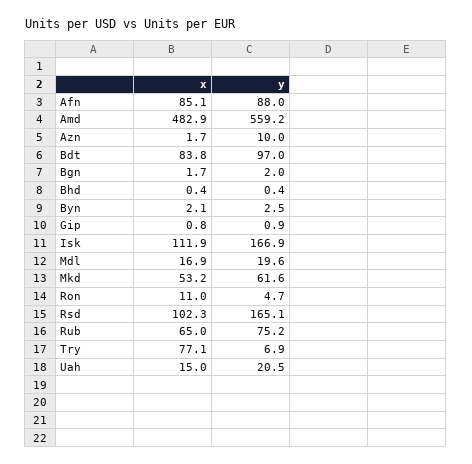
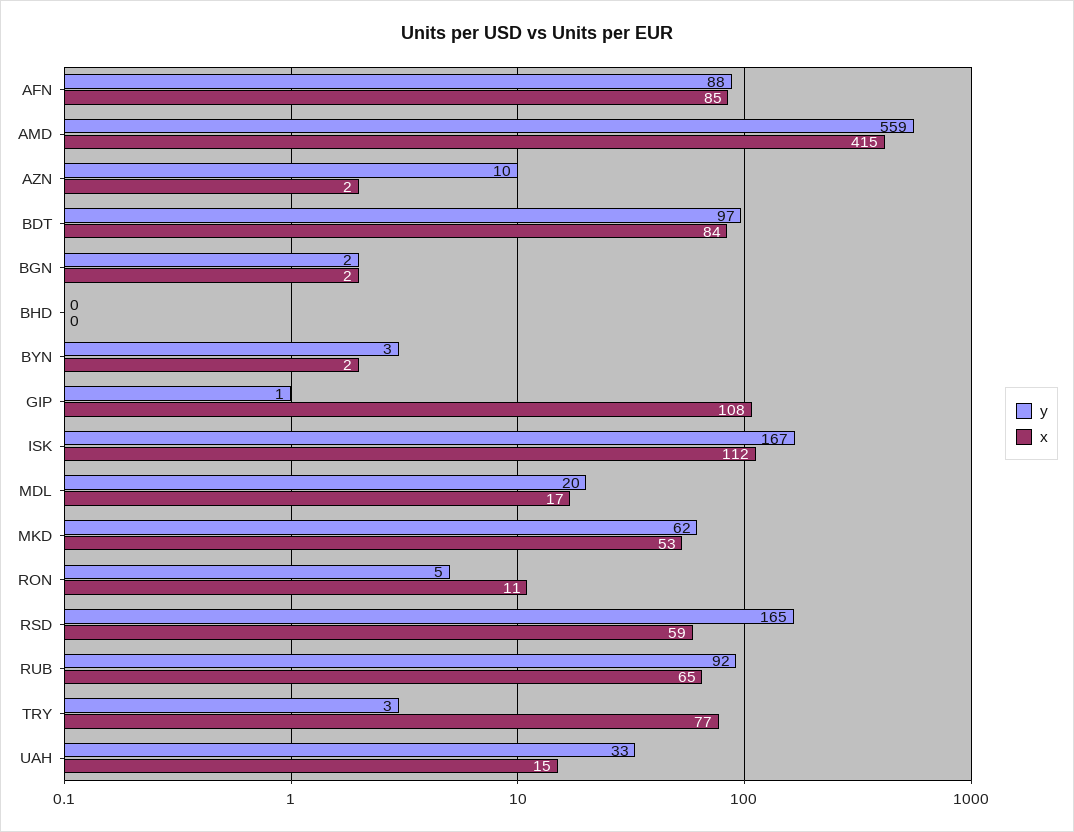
x, Amd: 482.9 -> 415
x, Gip: 0.8 -> 108
x, Rsd: 102.3 -> 59
y, Rub: 75.2 -> 92
y, Try: 6.9 -> 3
y, Uah: 20.5 -> 33

